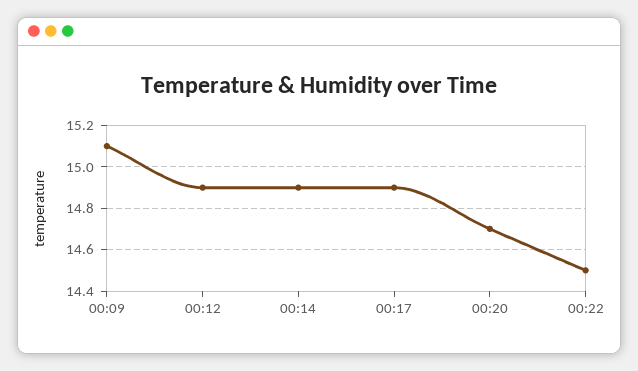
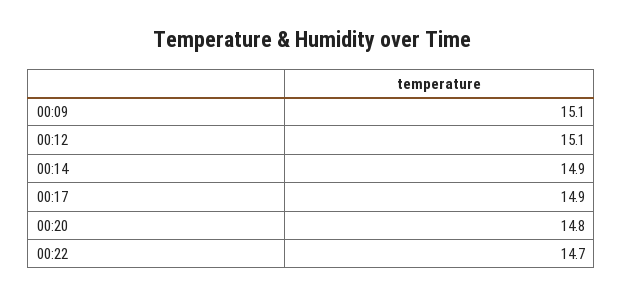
00:12: 14.9 -> 15.1
00:20: 14.7 -> 14.8
00:22: 14.5 -> 14.7

